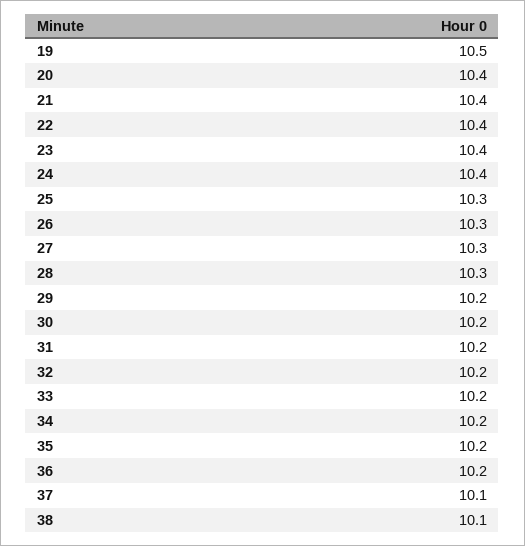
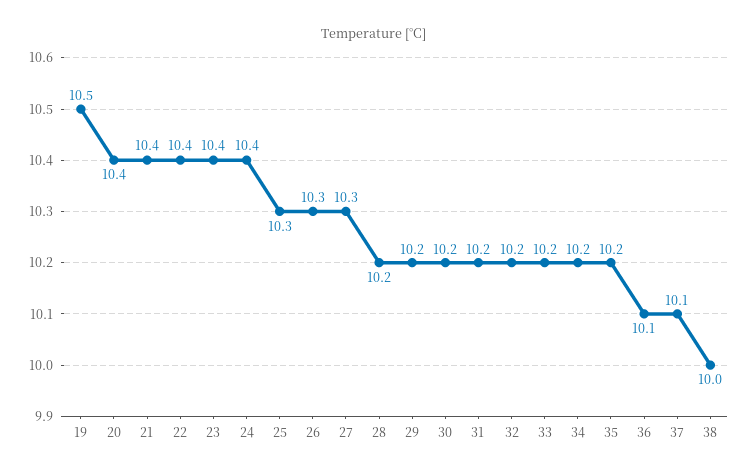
28: 10.3 -> 10.2
36: 10.2 -> 10.1
38: 10.1 -> 10

